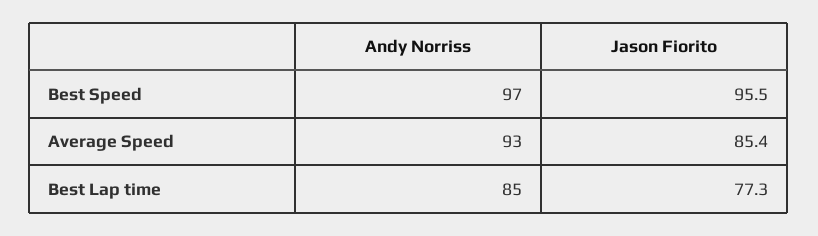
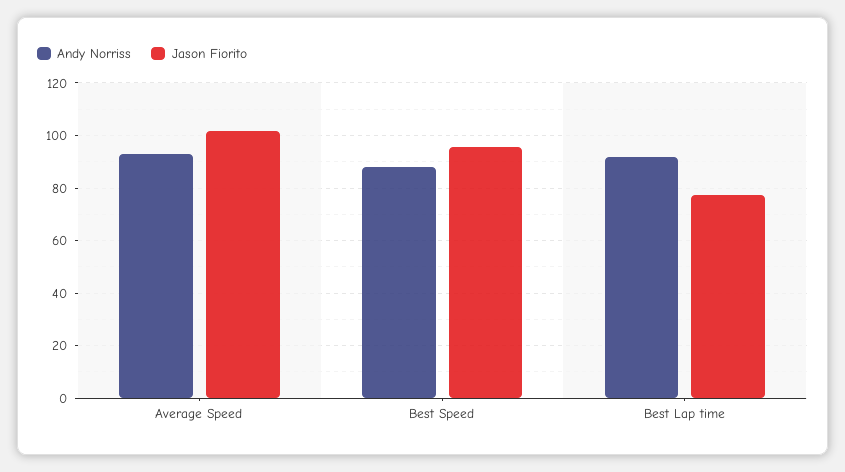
Andy Norriss, Best Speed: 97 -> 87.5
Jason Fiorito, Average Speed: 85.4 -> 102.5
Andy Norriss, Best Lap time: 85 -> 92.5

